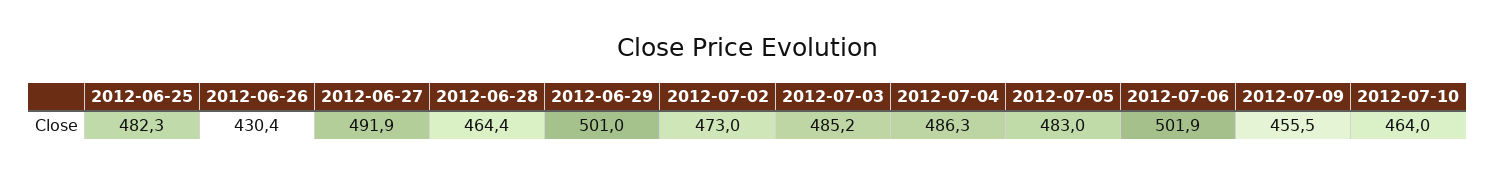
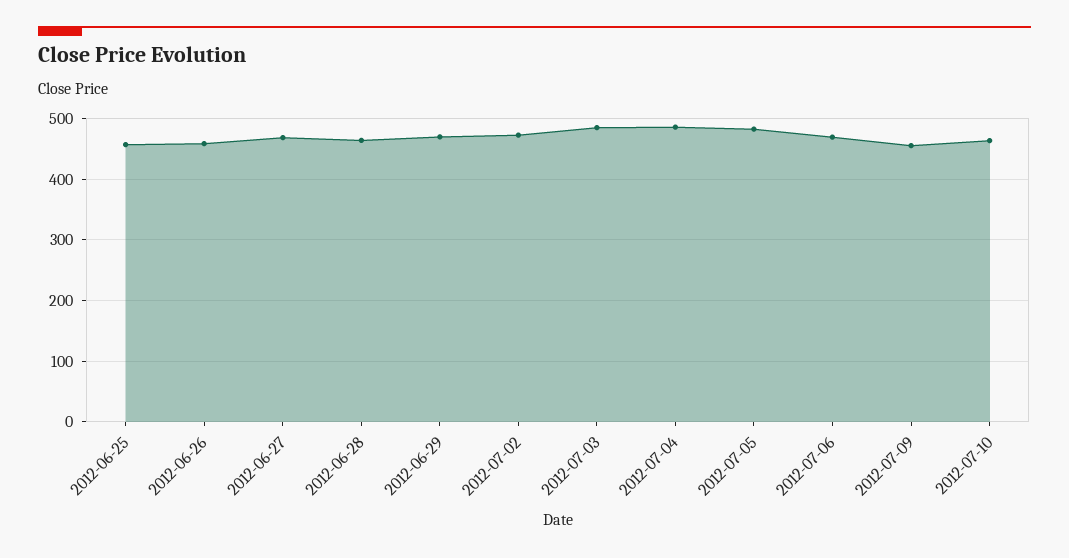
2012-06-25: 482.3 -> 460
2012-06-26: 430.4 -> 460
2012-06-27: 491.9 -> 470
2012-06-29: 501 -> 470
2012-07-06: 501.9 -> 470

